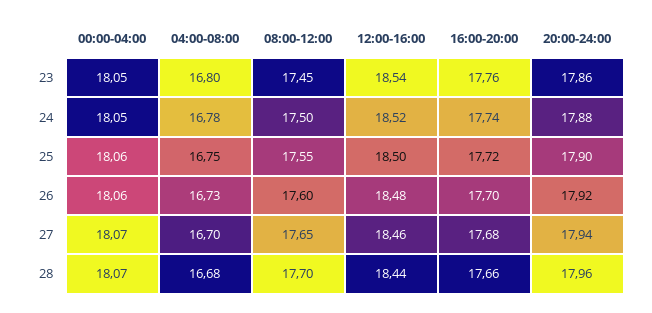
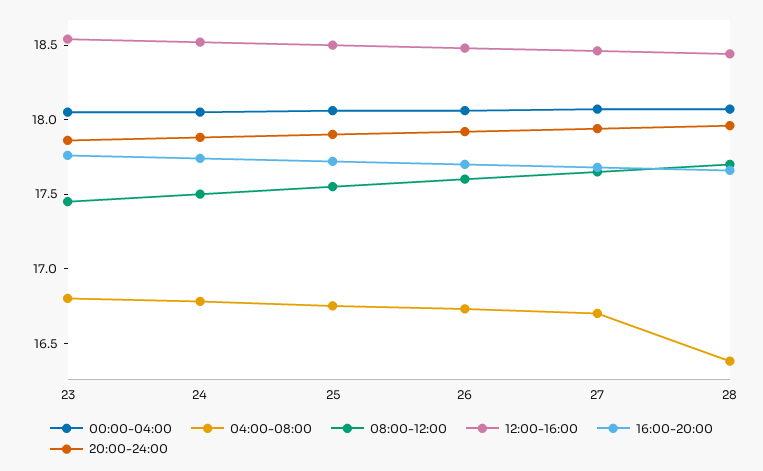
04:00-08:00, 28: 16.68 -> 16.4

